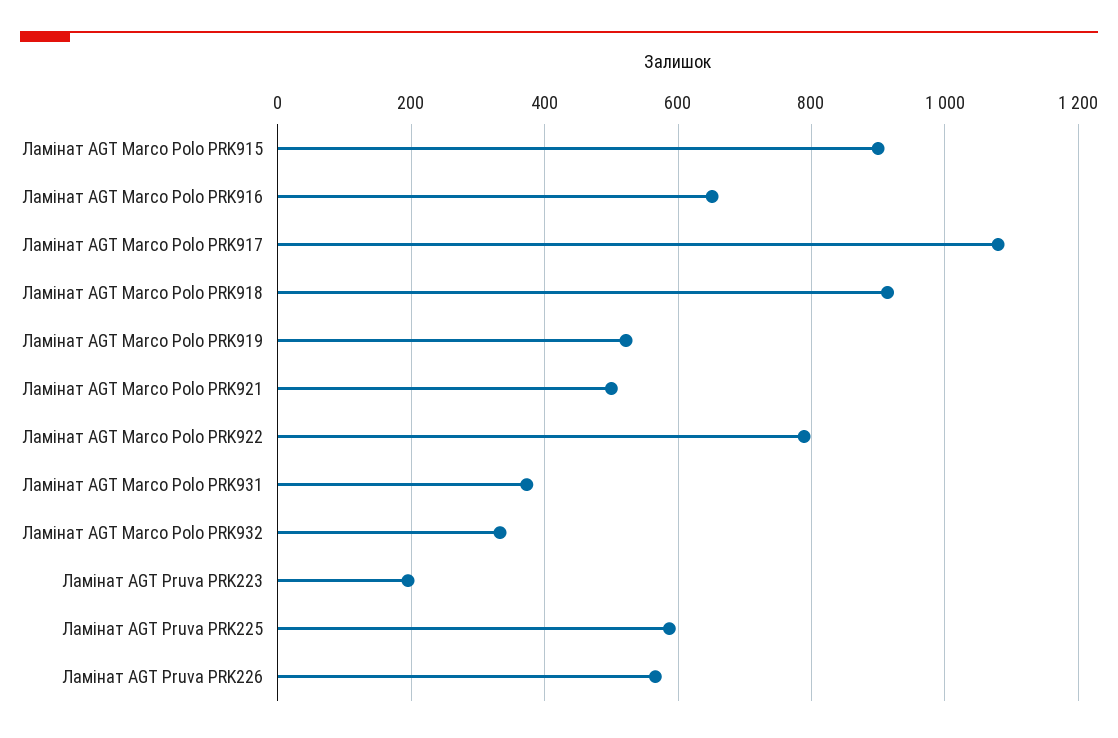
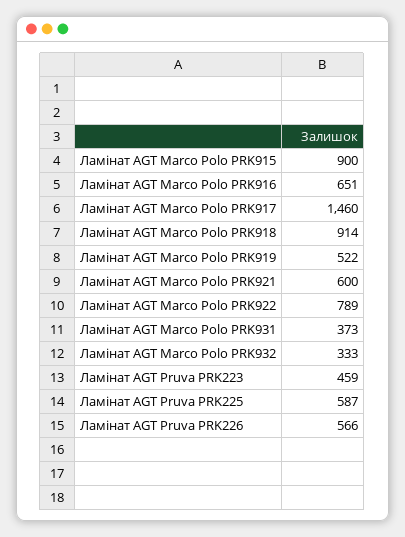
Ламінат AGT Marco Polo PRK917: 1080 -> 1460
Ламінат AGT Marco Polo PRK921: 500 -> 600
Ламінат AGT Pruva PRK223: 200 -> 459

